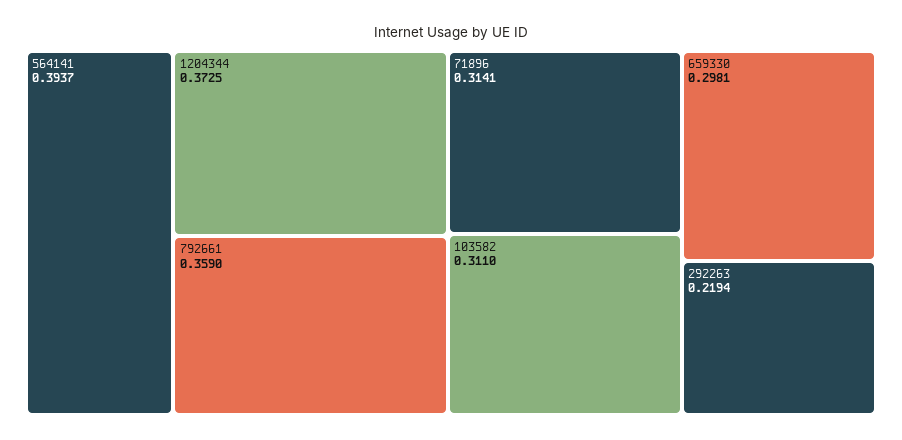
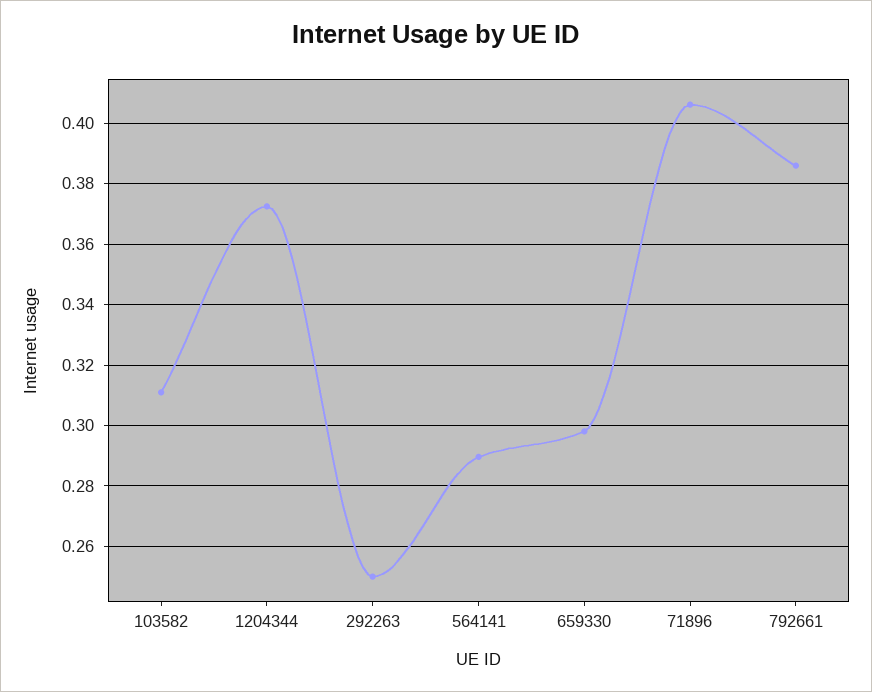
564141: 0.3937 -> 0.29
792661: 0.359 -> 0.386
71896: 0.3141 -> 0.406
292263: 0.2194 -> 0.25

